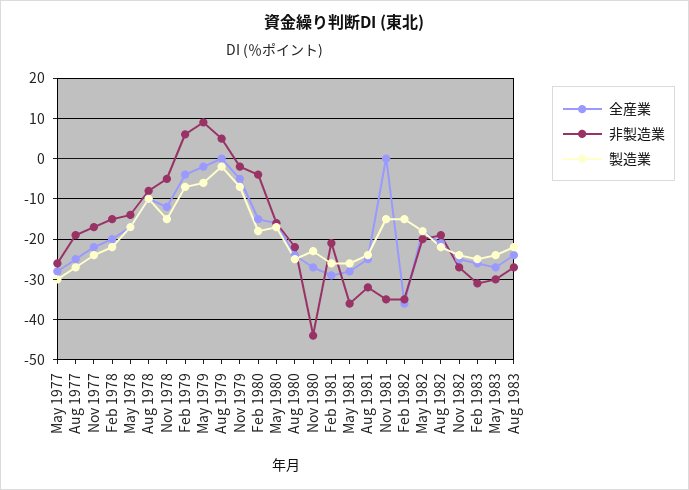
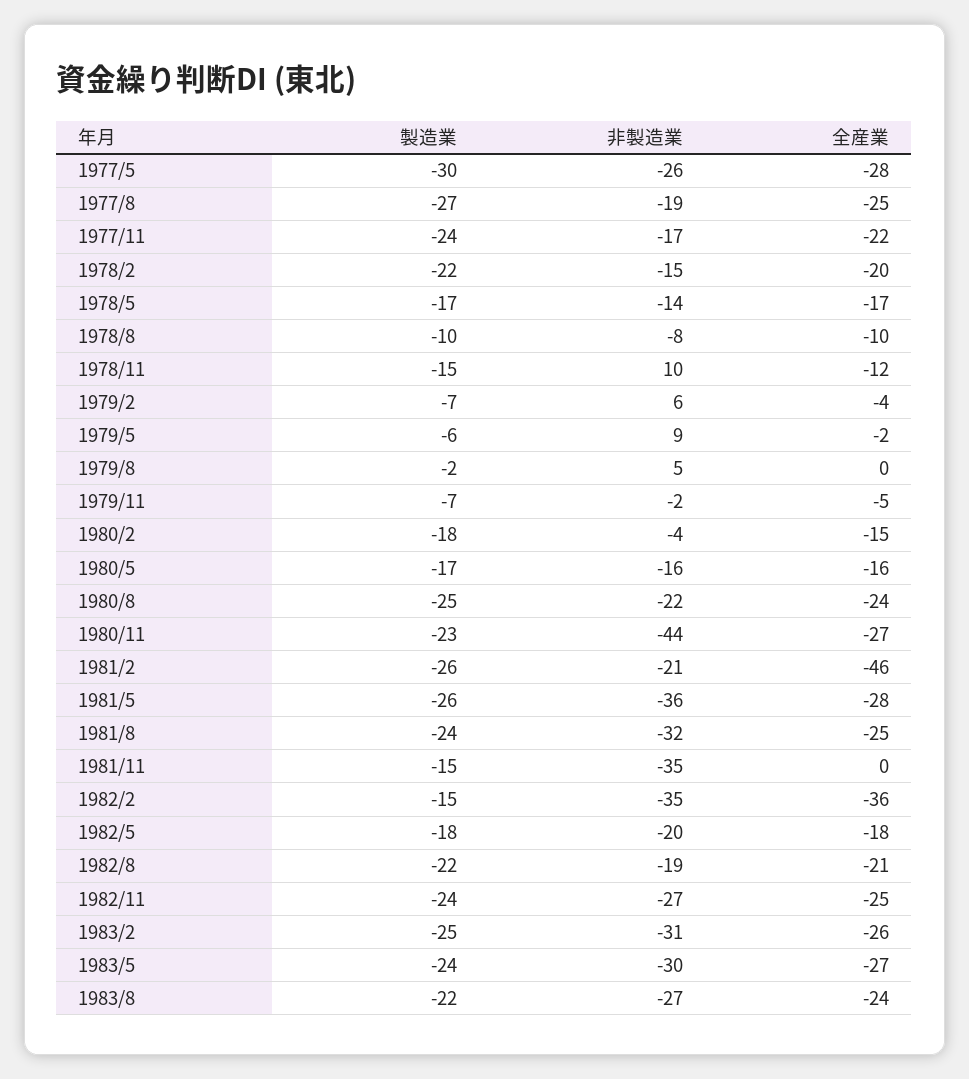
非製造業, Nov 1978: -5 -> 10
全産業, Feb 1981: -30 -> -46

